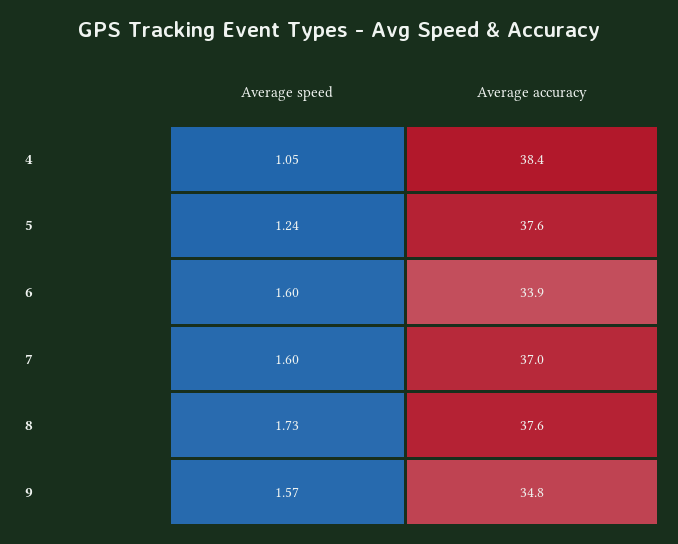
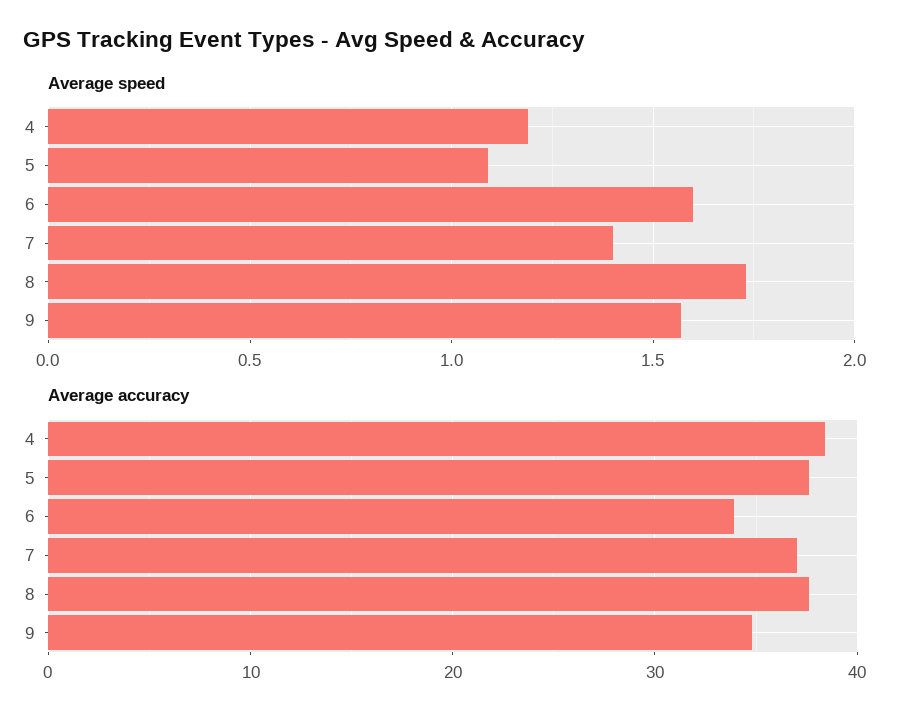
Average speed, 4: 1.05 -> 1.2
Average speed, 5: 1.24 -> 1.1
Average speed, 7: 1.6 -> 1.4

